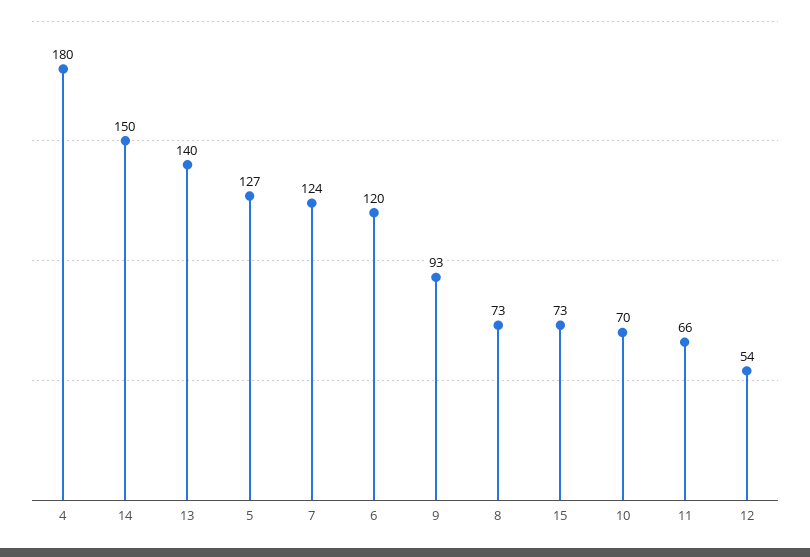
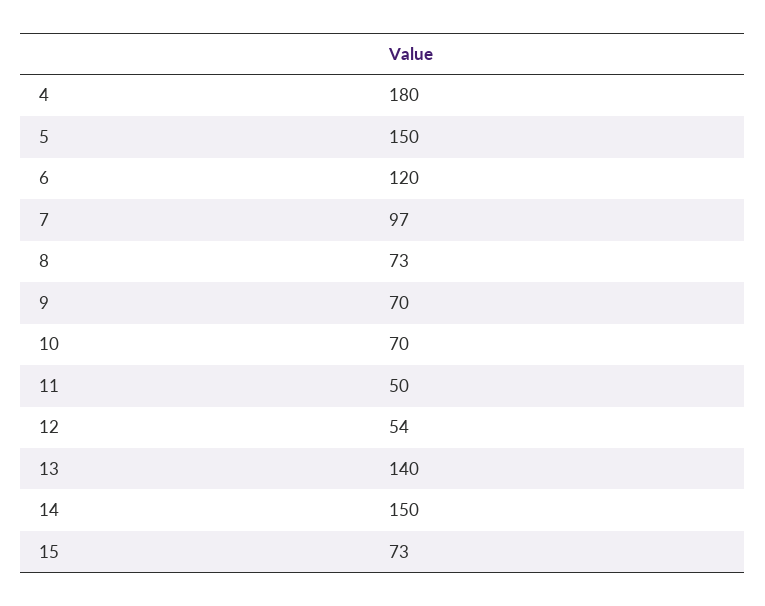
5: 127 -> 150
7: 124 -> 97
9: 93 -> 70
11: 66 -> 50

